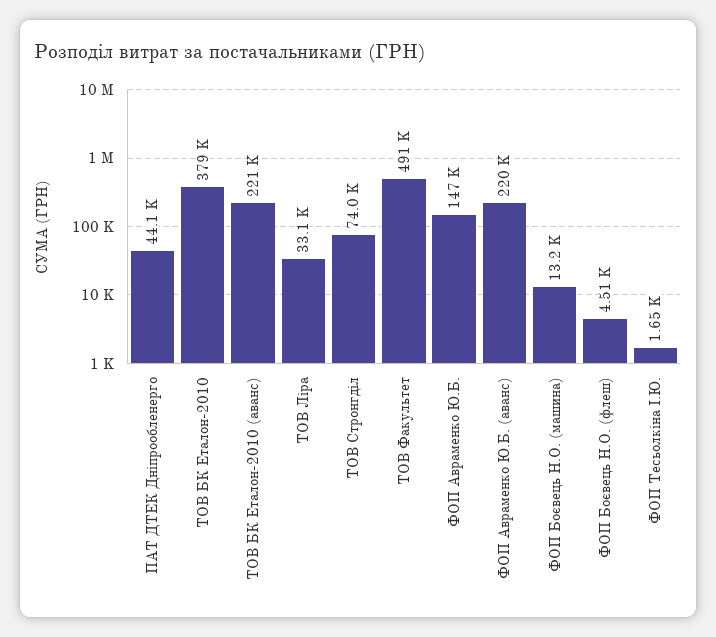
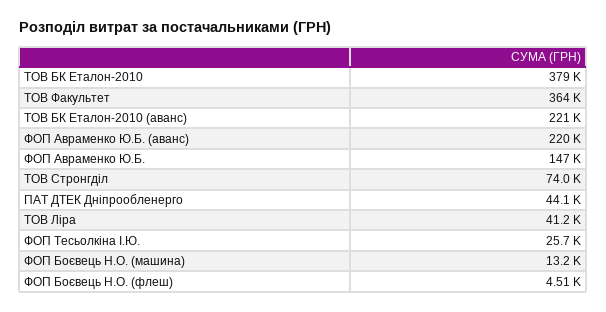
ТОВ Ліра: 33100 -> 41200
ТОВ Факультет: 491000 -> 364000
ФОП Тесьолкіна І.Ю.: 1650 -> 25700

